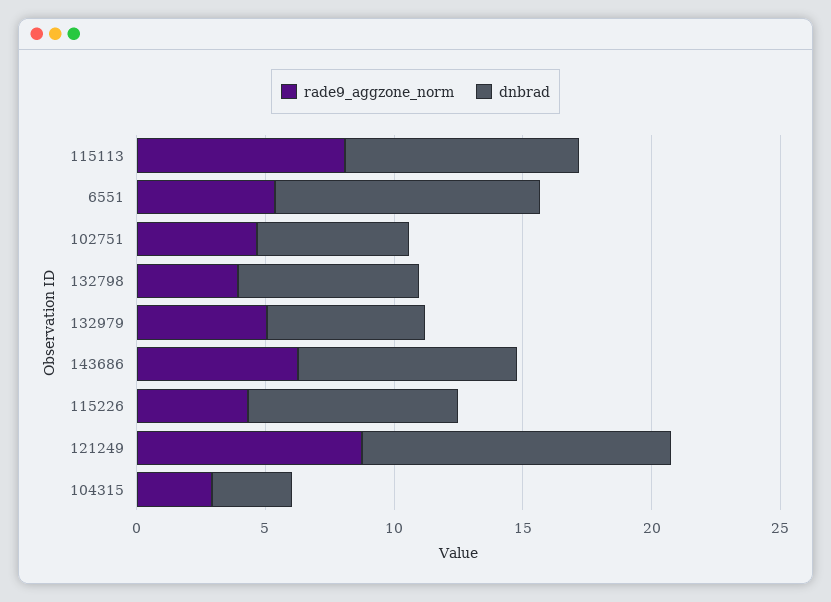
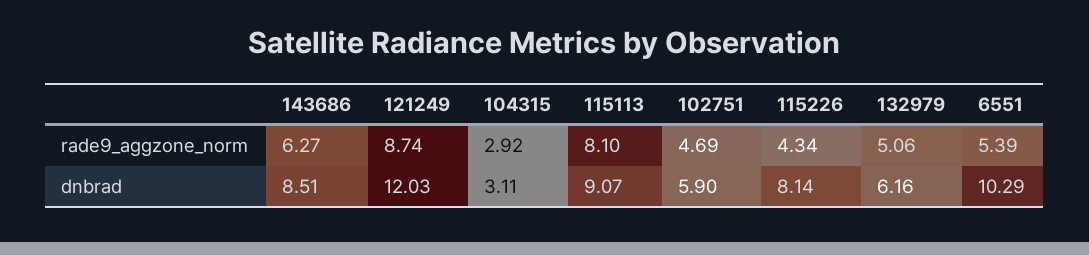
rade9_aggzone_norm, 132798: 4 -> none
dnbrad, 132798: 7 -> none

